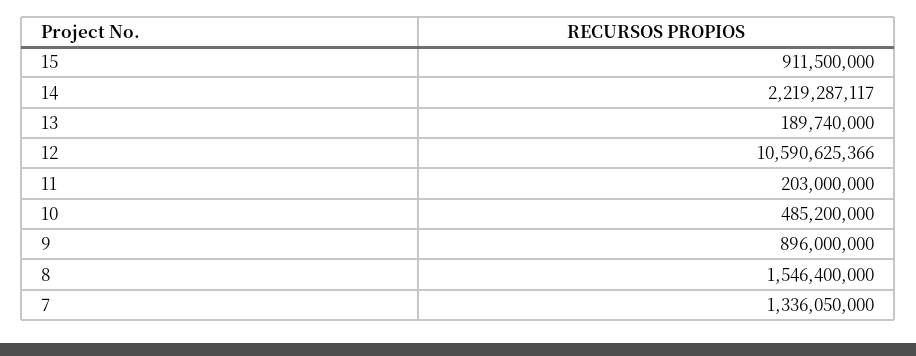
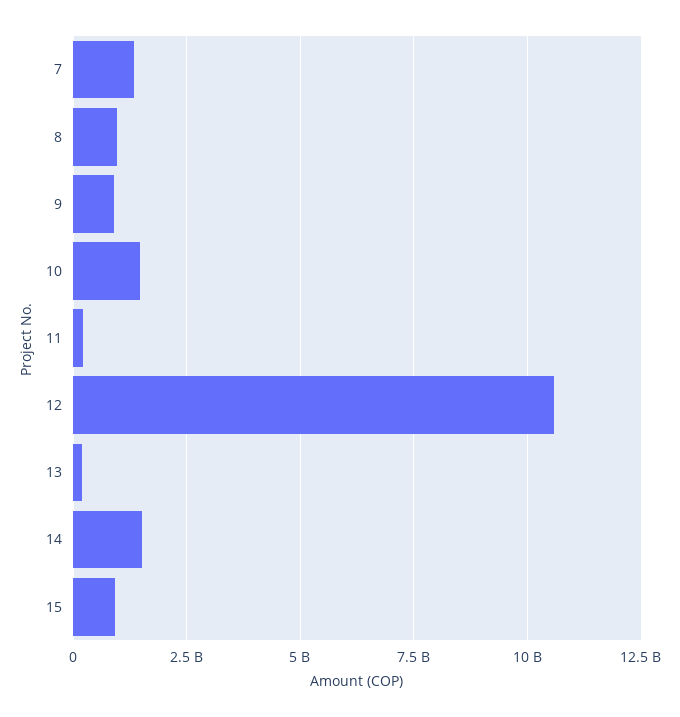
14: 2219287117 -> 1500000000
10: 485200000 -> 1500000000
8: 1546400000 -> 1000000000

